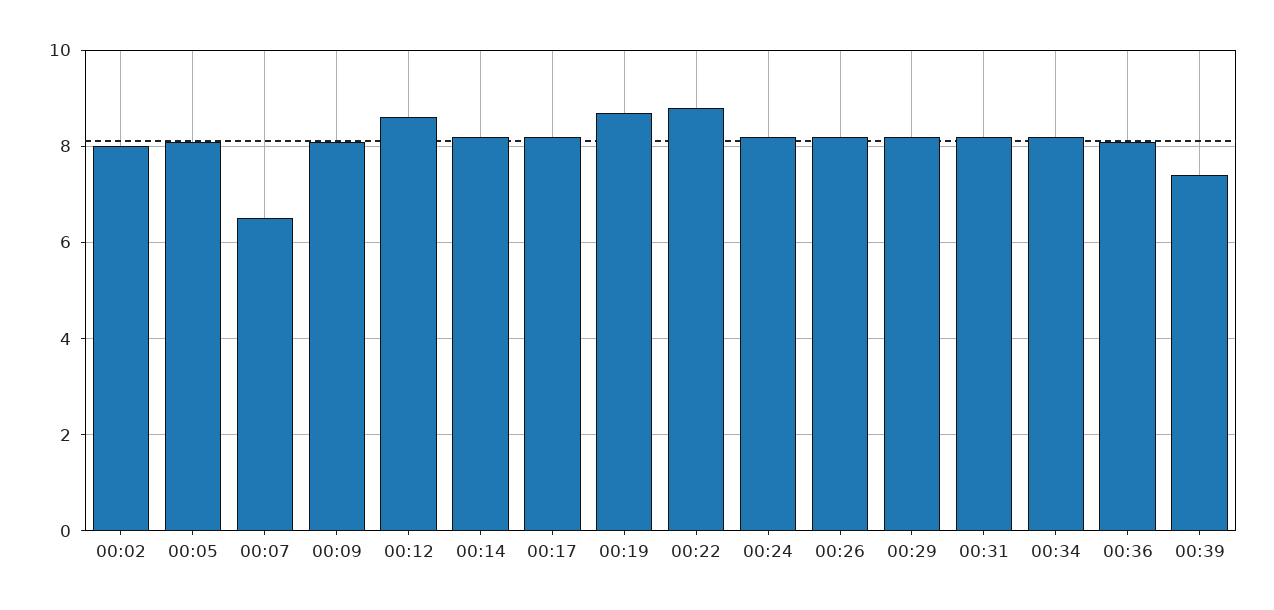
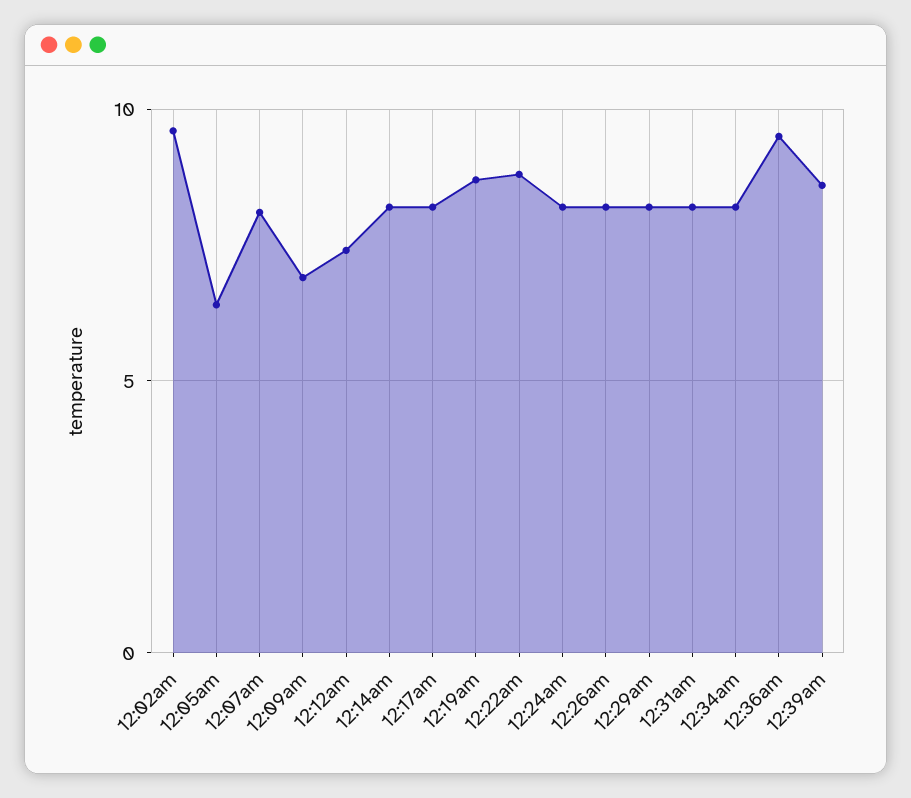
00:02: 8 -> 9.5
00:05: 8 -> 6.5
00:07: 6.5 -> 8
00:09: 8 -> 7
00:12: 8.5 -> 7.5
00:36: 8 -> 9.5
00:39: 7.5 -> 8.5

